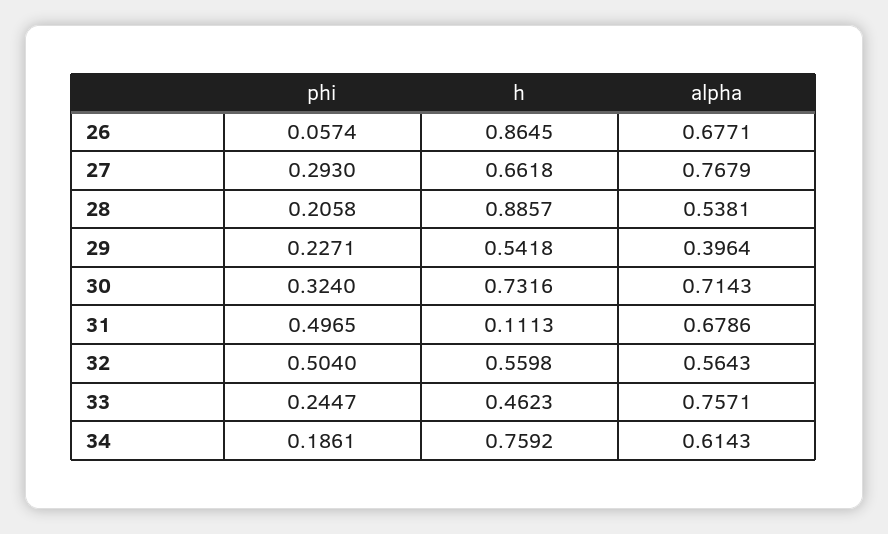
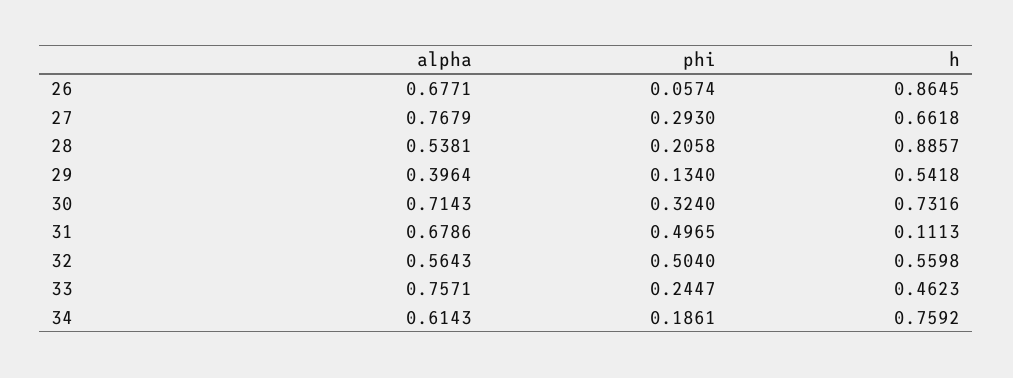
phi, 29: 0.2271 -> 0.134

